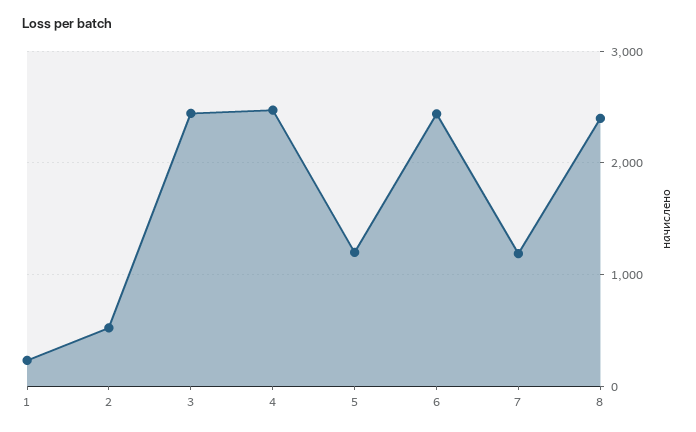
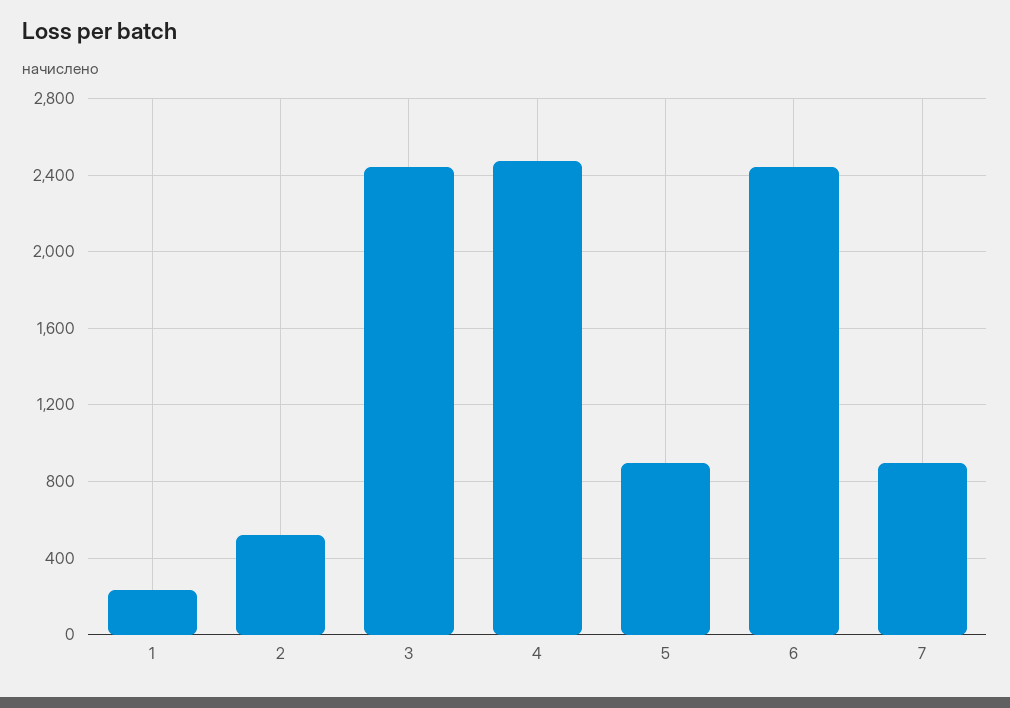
5: 1200 -> 900
7: 1200 -> 900
8: 2400 -> none

